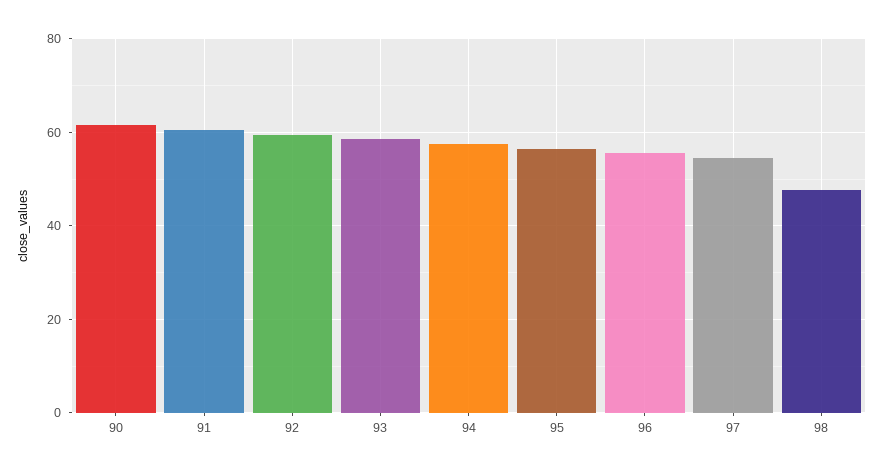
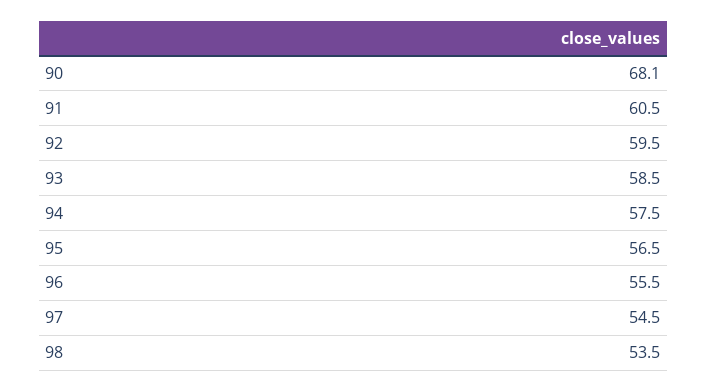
90: 62 -> 68.1
98: 48 -> 53.5

